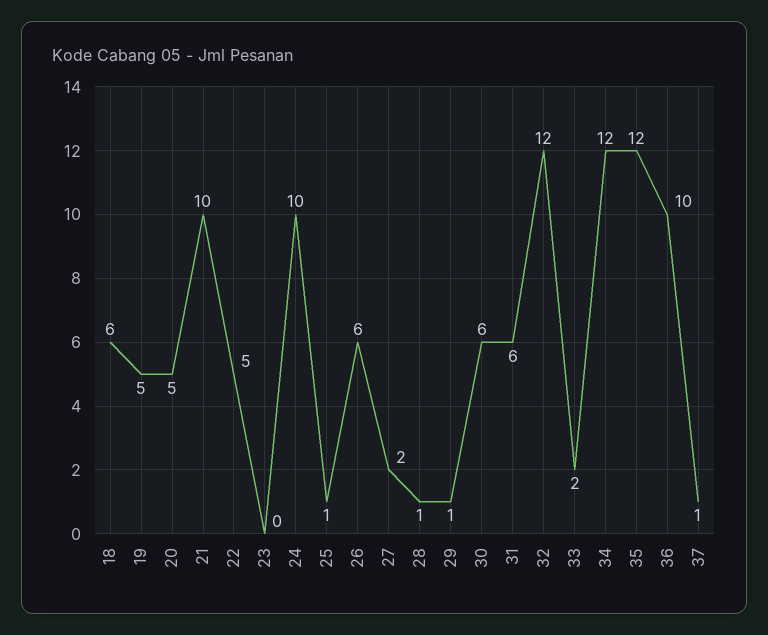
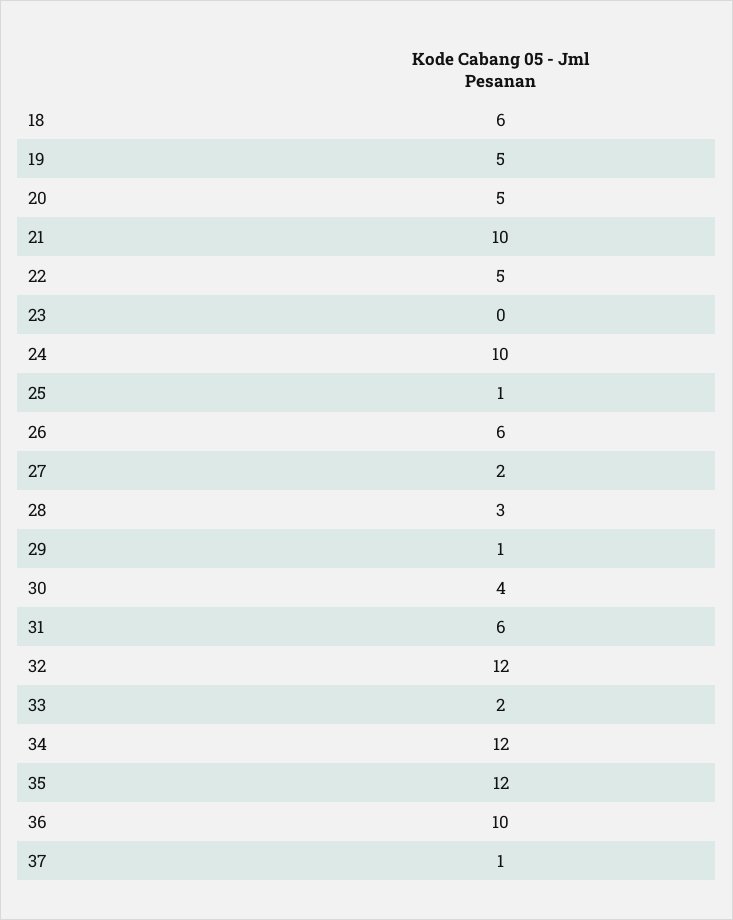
28: 1 -> 3
30: 6 -> 4

